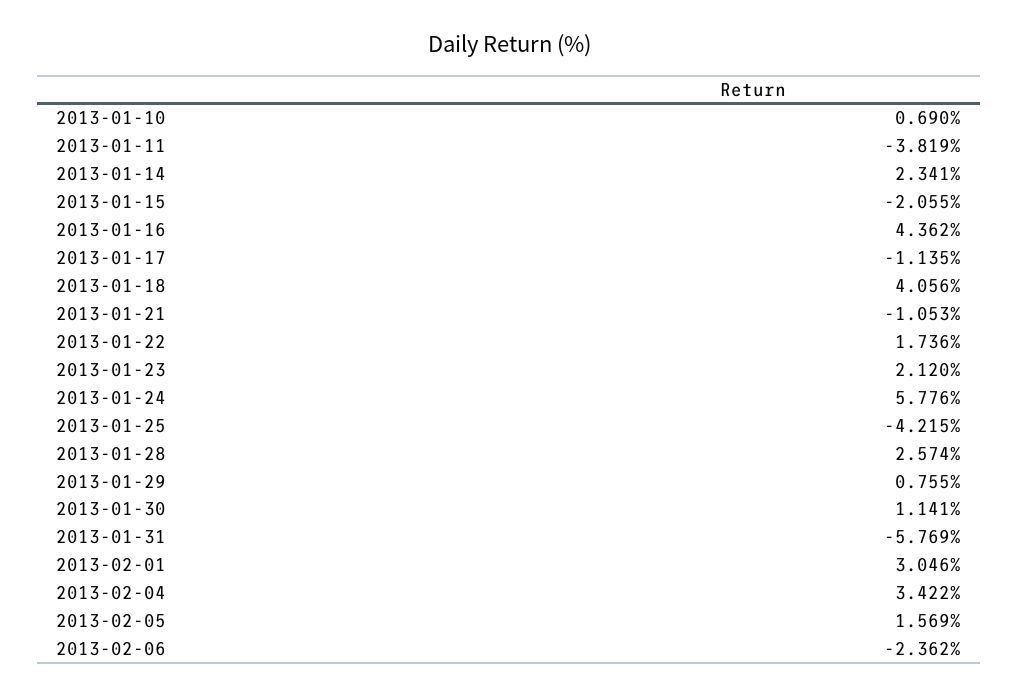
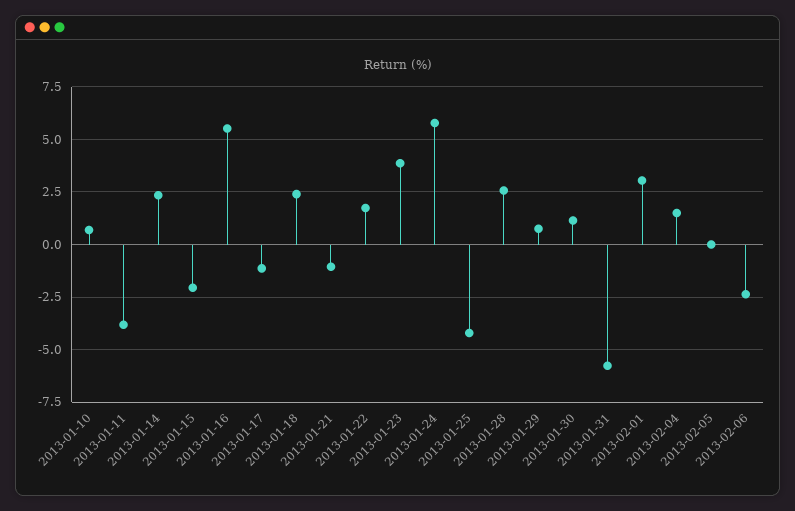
2013-01-16: 4.362 -> 5.5
2013-01-18: 4.056 -> 2.5
2013-01-23: 2.12 -> 4
2013-02-04: 3.422 -> 1.5
2013-02-05: 1.569 -> 0

